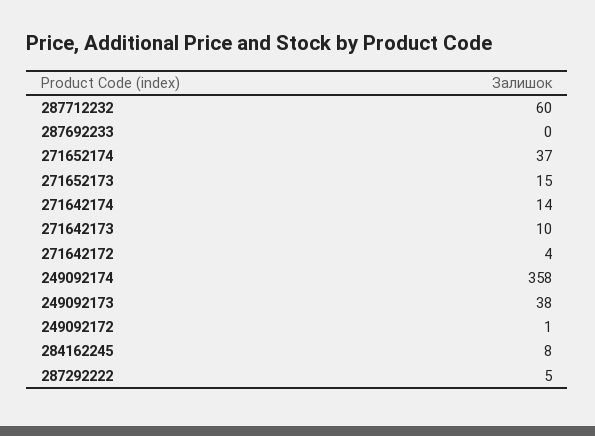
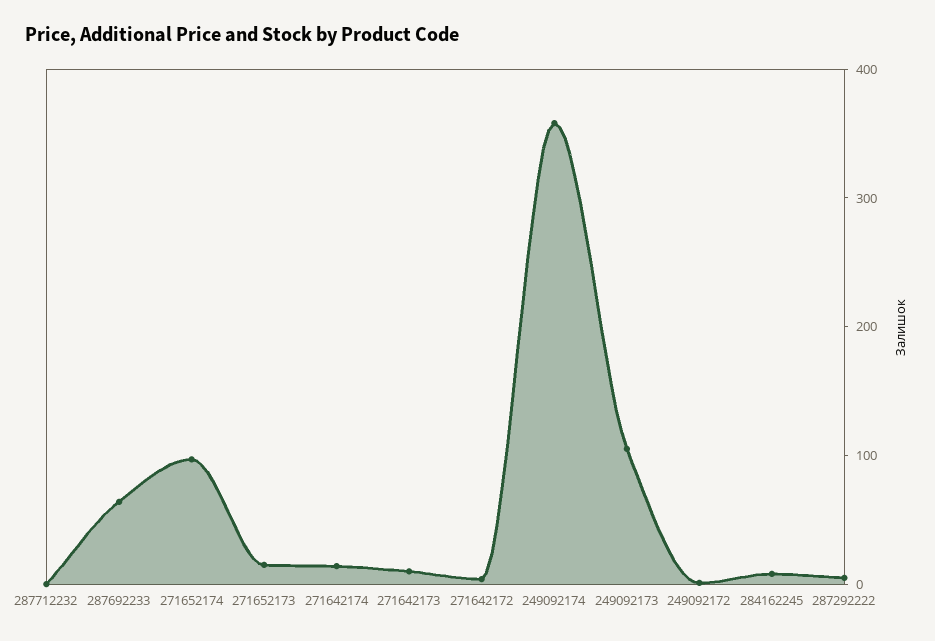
287712232: 60 -> 0
287692233: 0 -> 60
271652174: 37 -> 100
249092173: 38 -> 100

